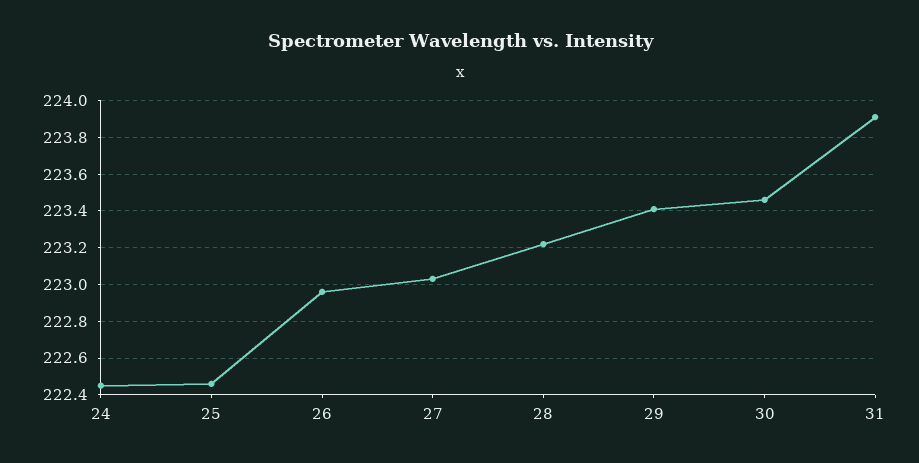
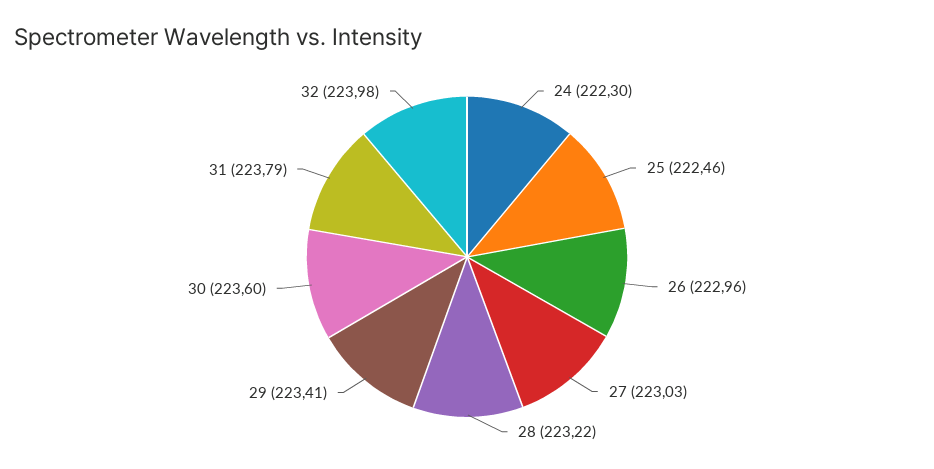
24: 222.45 -> 222.3
30: 223.45 -> 223.6
31: 223.9 -> 223.79
32: none -> 223.98

